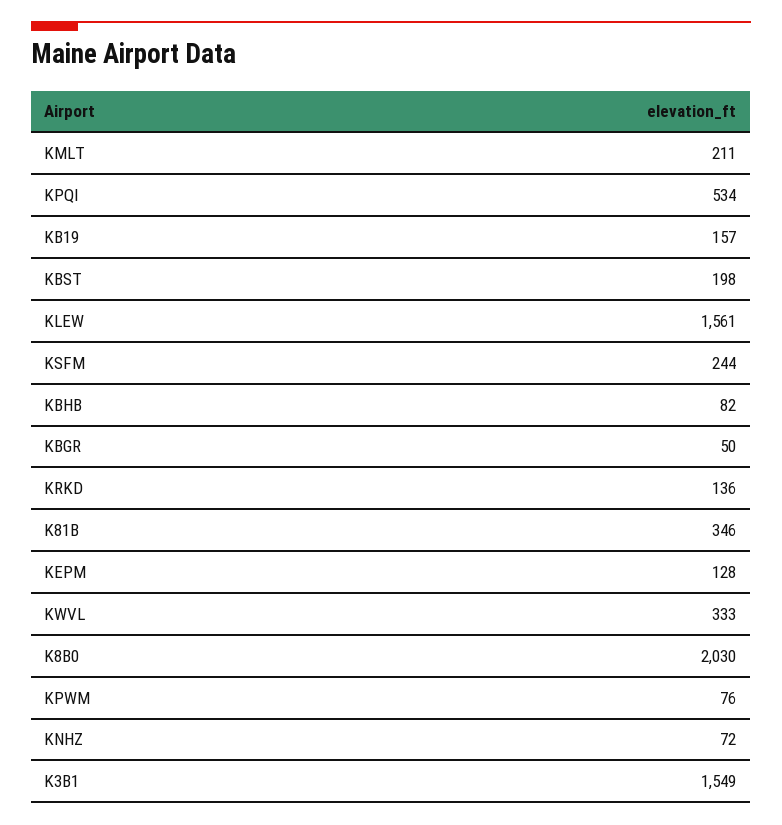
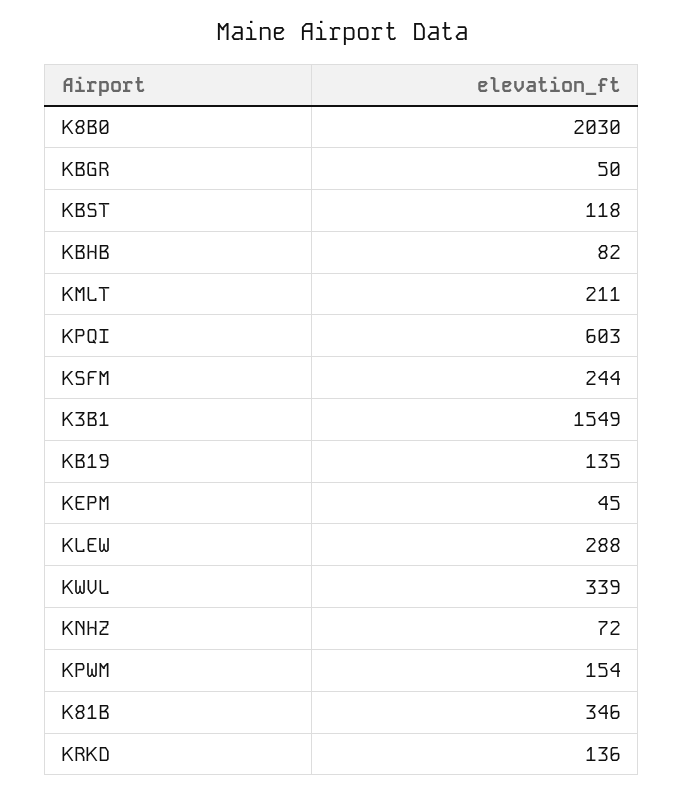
KPQI: 534 -> 603
KB19: 157 -> 135
KBST: 198 -> 118
KLEW: 1561 -> 288
KEPM: 128 -> 45
KWVL: 333 -> 339
KPWM: 76 -> 154

